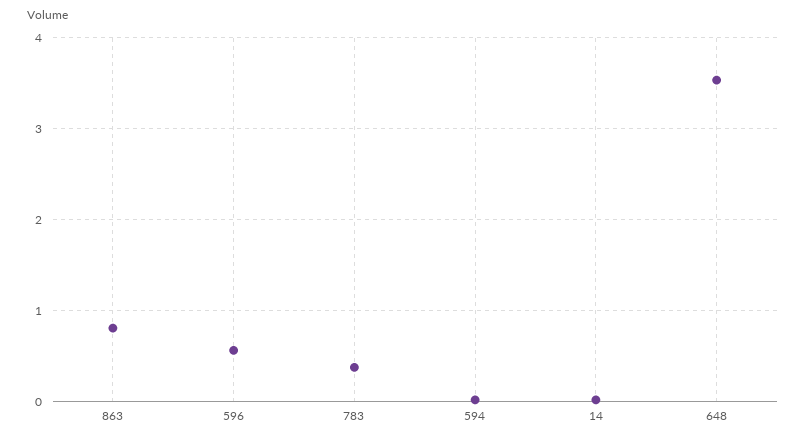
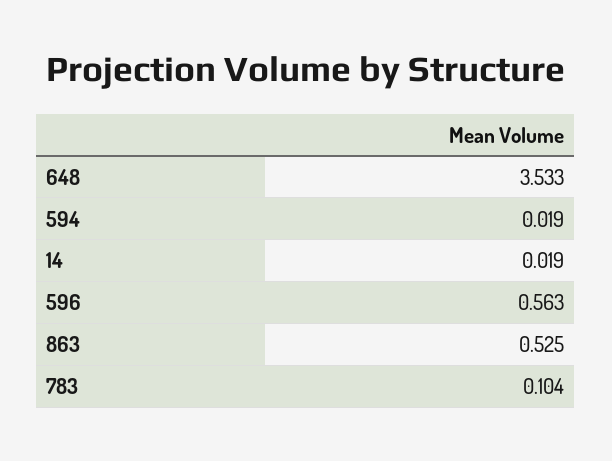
863: 0.8 -> 0.525
783: 0.4 -> 0.104

